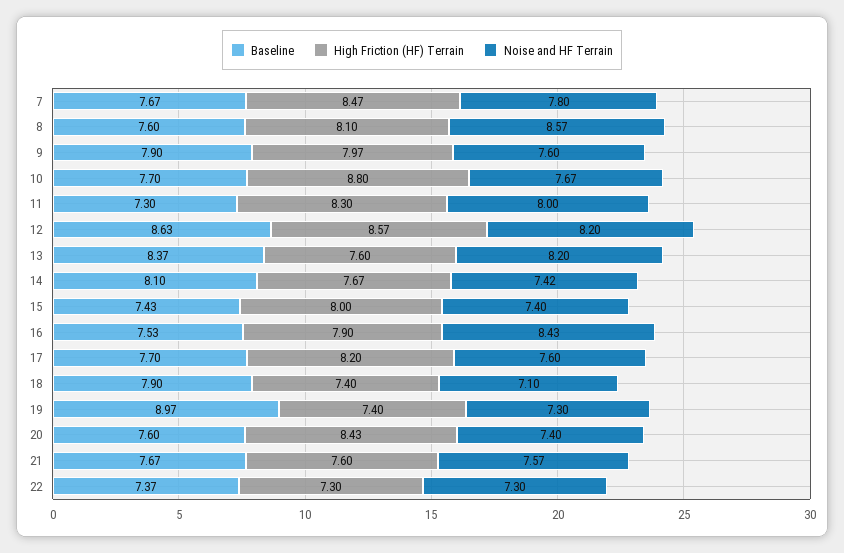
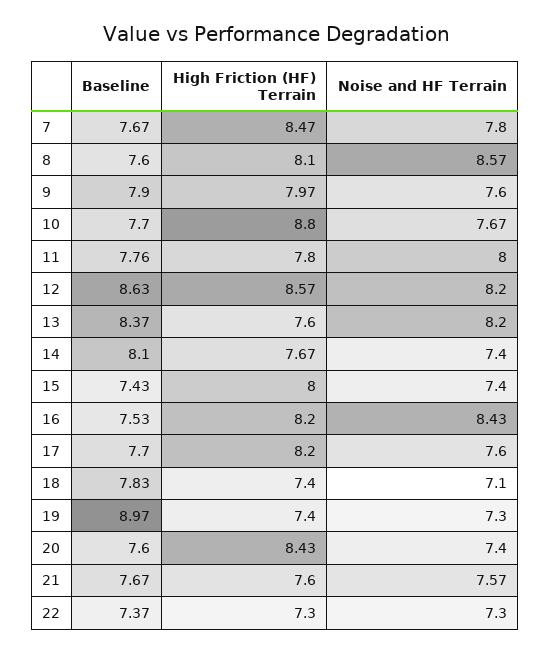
Baseline, 11: 7.3 -> 7.76
High Friction (HF) Terrain, 11: 8.3 -> 7.8
Noise and HF Terrain, 14: 7.42 -> 7.4
High Friction (HF) Terrain, 16: 7.9 -> 8.2
Baseline, 18: 7.9 -> 7.83

